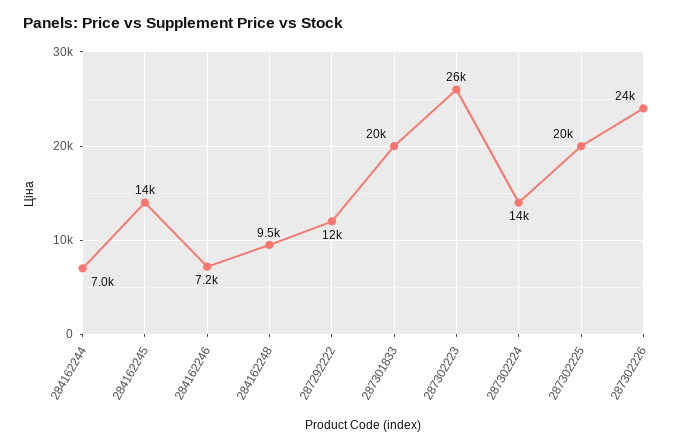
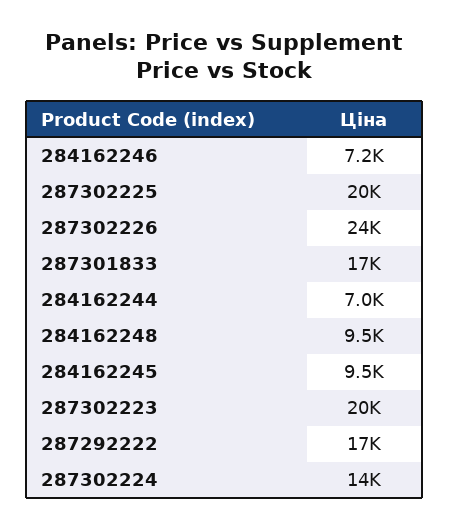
284162245: 14000 -> 9500
287292222: 12000 -> 17000
287301833: 20000 -> 17000
287302223: 26000 -> 20000

